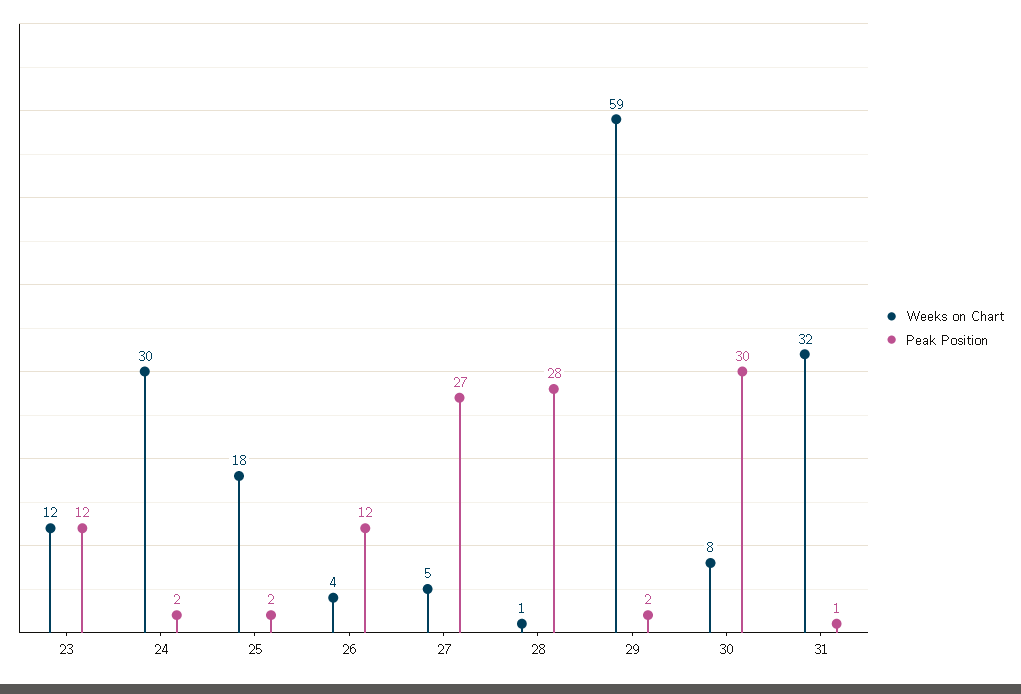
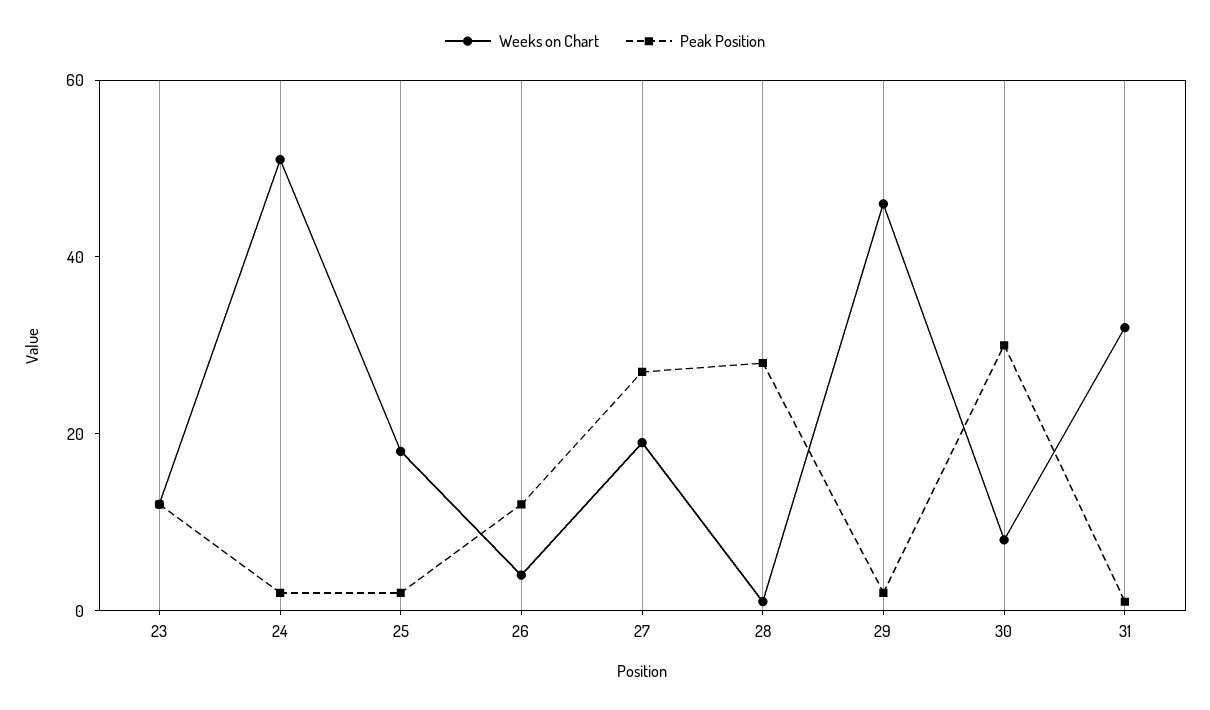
Weeks on Chart, 24: 30 -> 50
Weeks on Chart, 27: 5 -> 20
Weeks on Chart, 29: 59 -> 45

